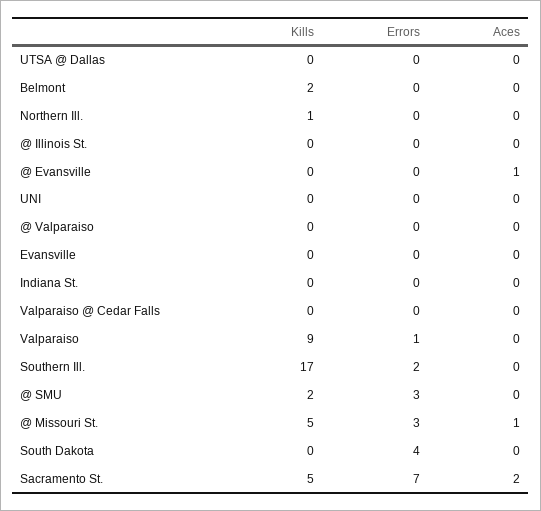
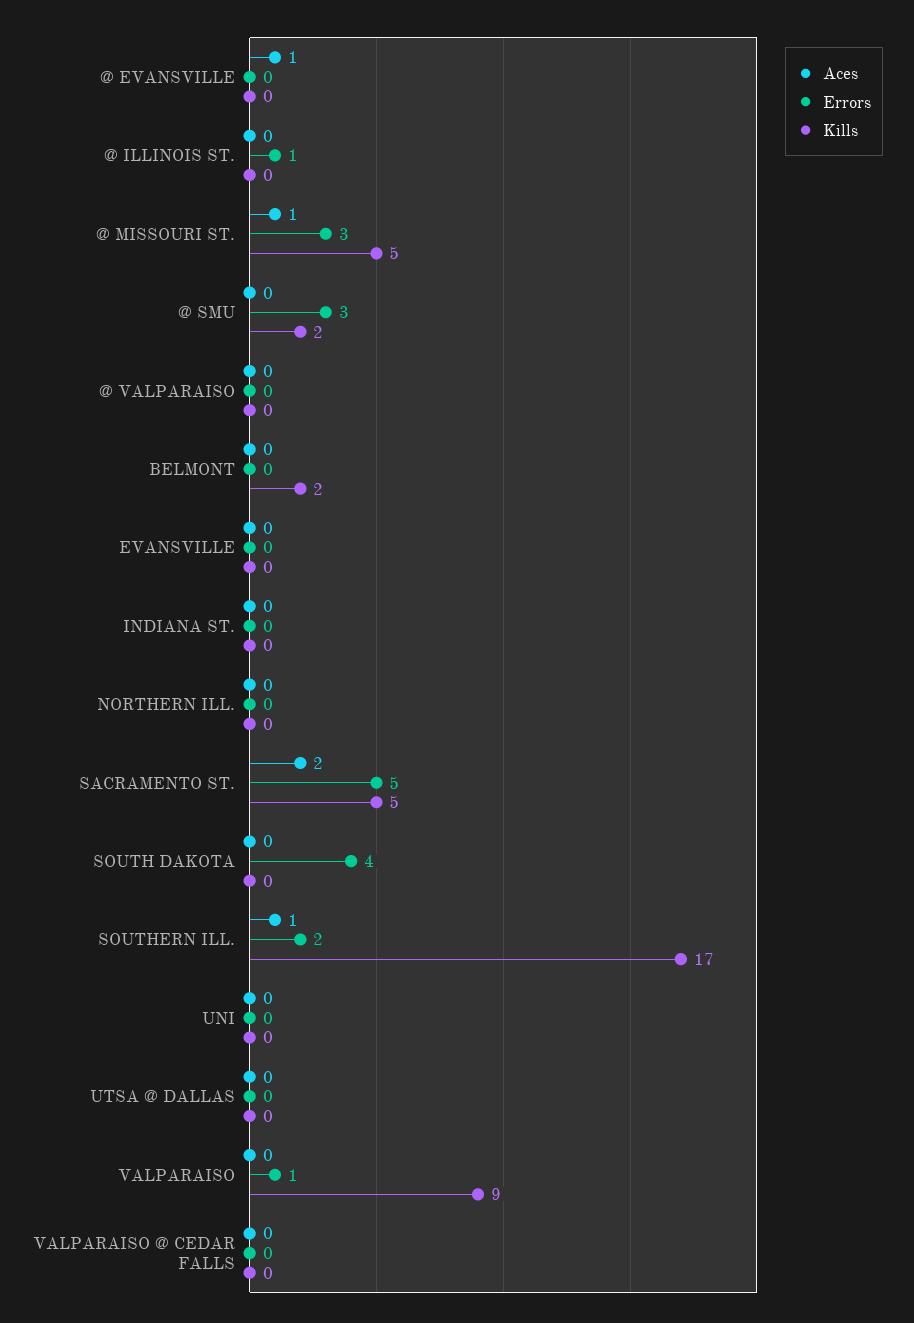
Kills, Northern Ill.: 1 -> 0
Errors, @ Illinois St.: 0 -> 1
Aces, Southern Ill.: 0 -> 1
Errors, Sacramento St.: 7 -> 5

